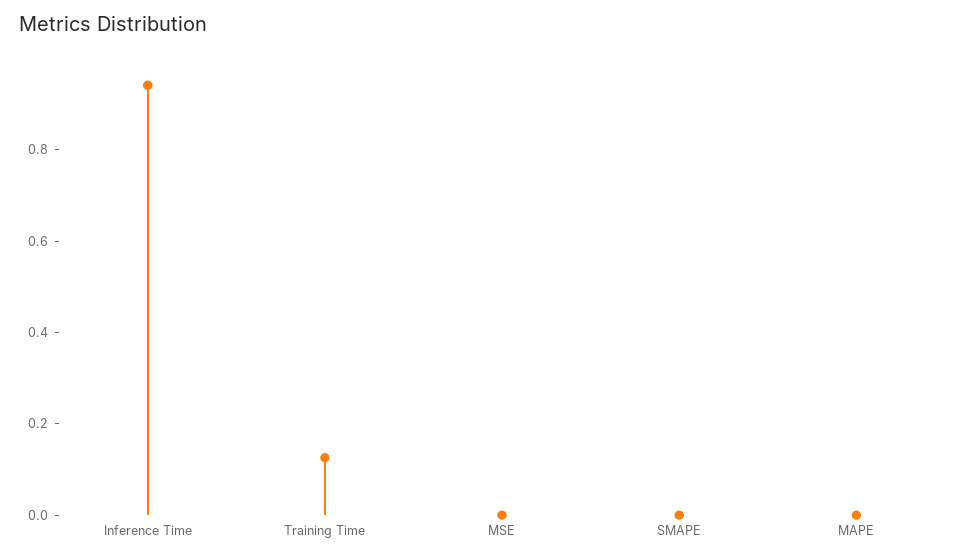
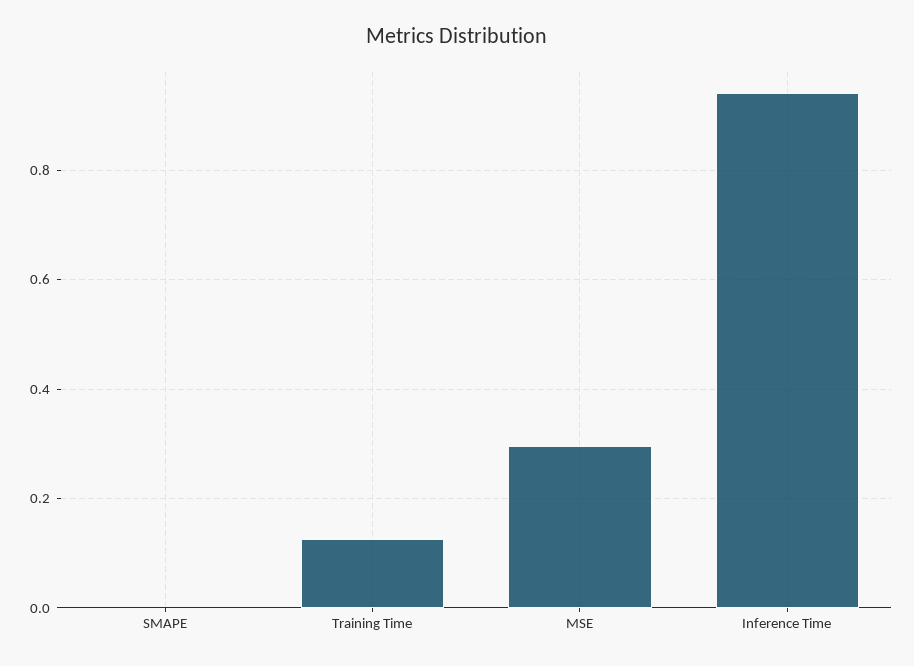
MSE: 0 -> 0.3
MAPE: 0 -> none

